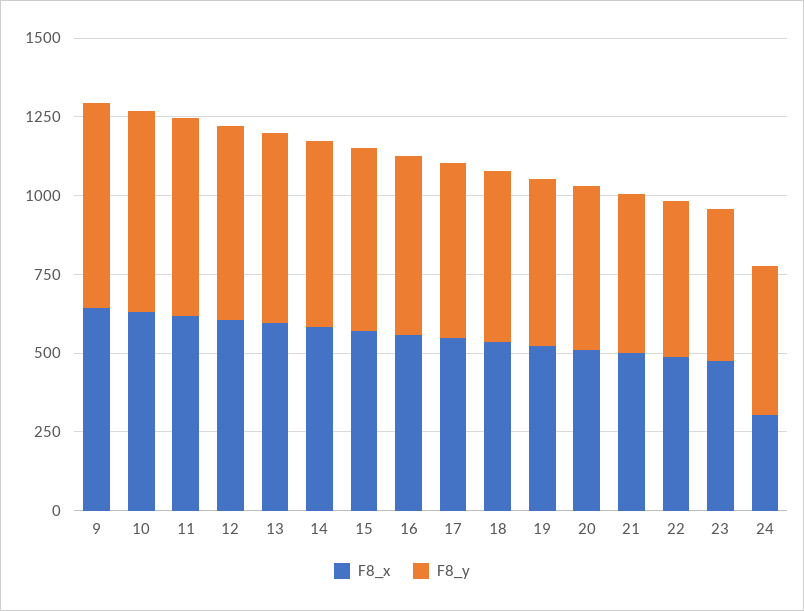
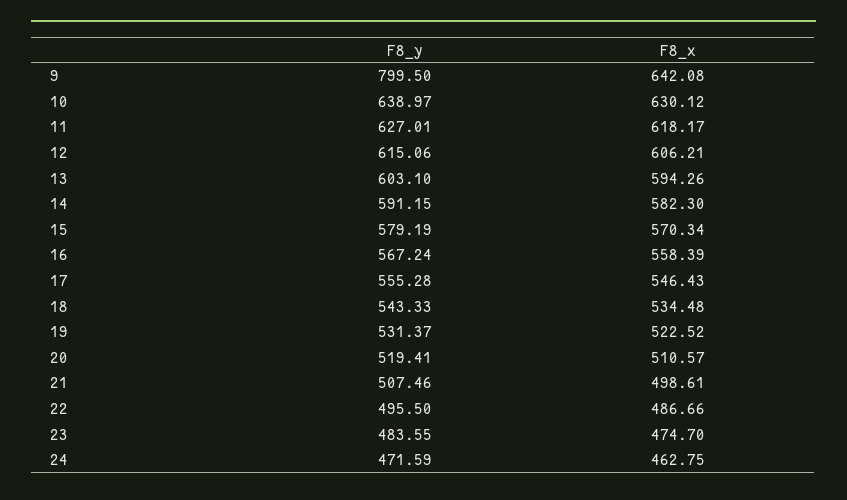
F8_y, 9: 650 -> 799.5
F8_x, 24: 300 -> 462.75

